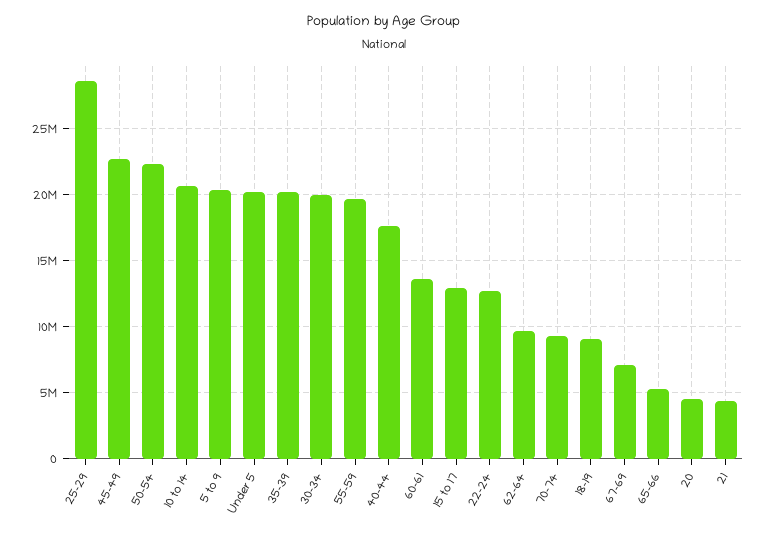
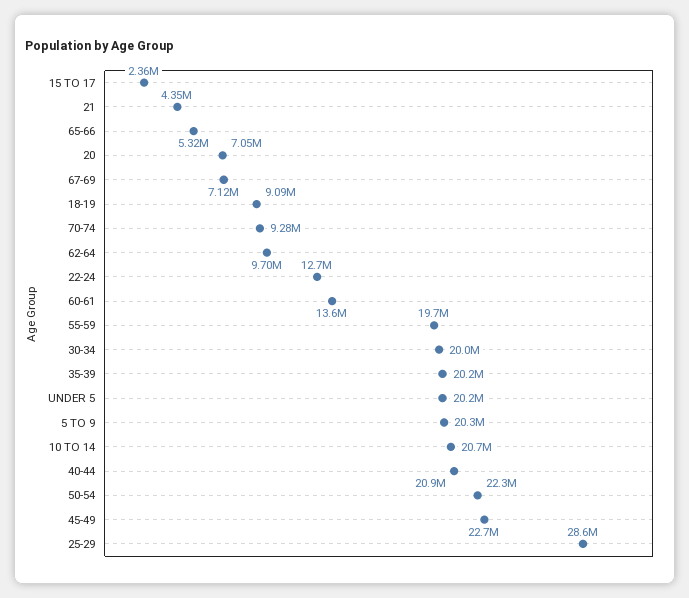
40-44: 17500000 -> 20900000
15 to 17: 13000000 -> 2360000
20: 4500000 -> 7050000

